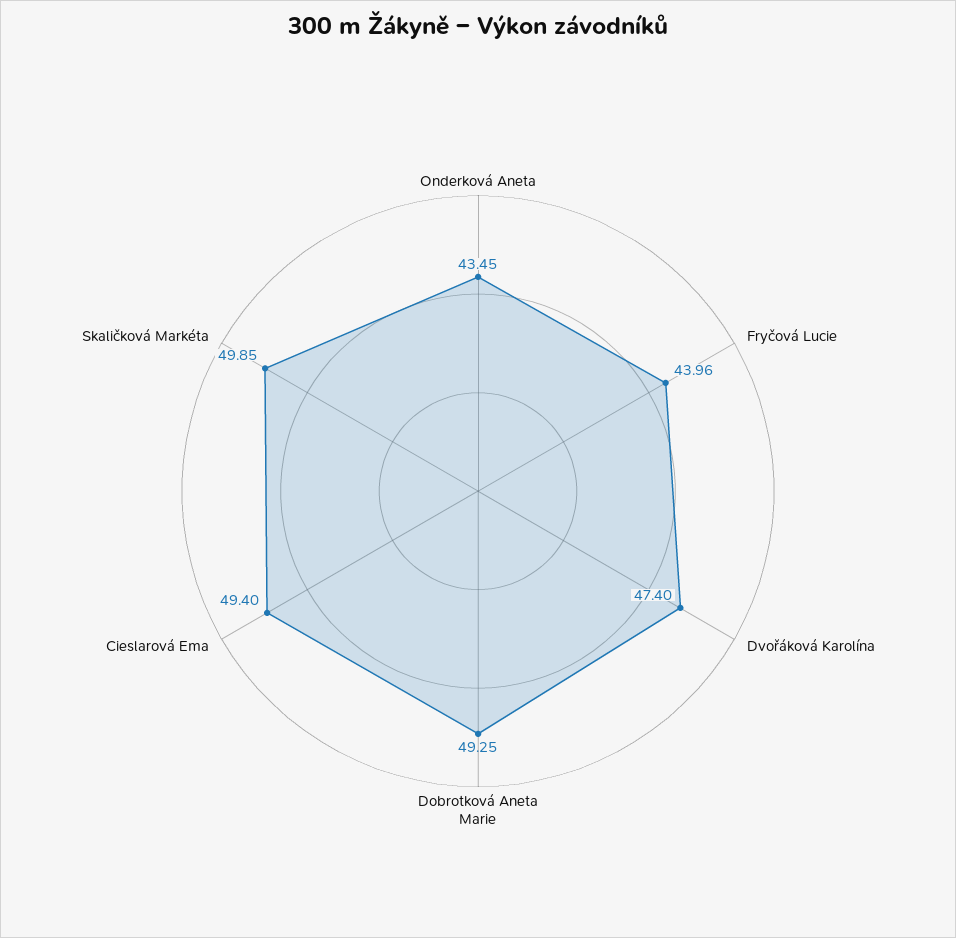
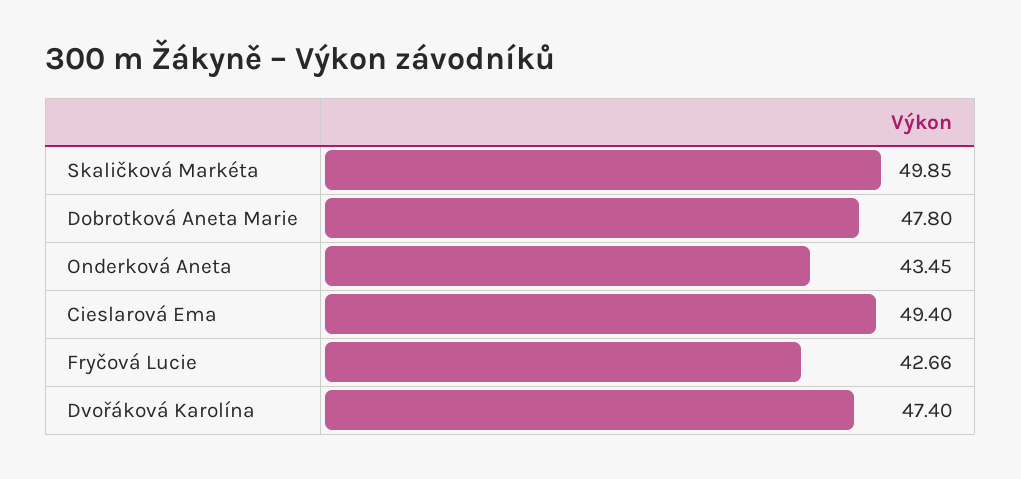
Fryčová Lucie: 43.96 -> 42.66
Dobrotková Aneta Marie: 49.25 -> 47.8

